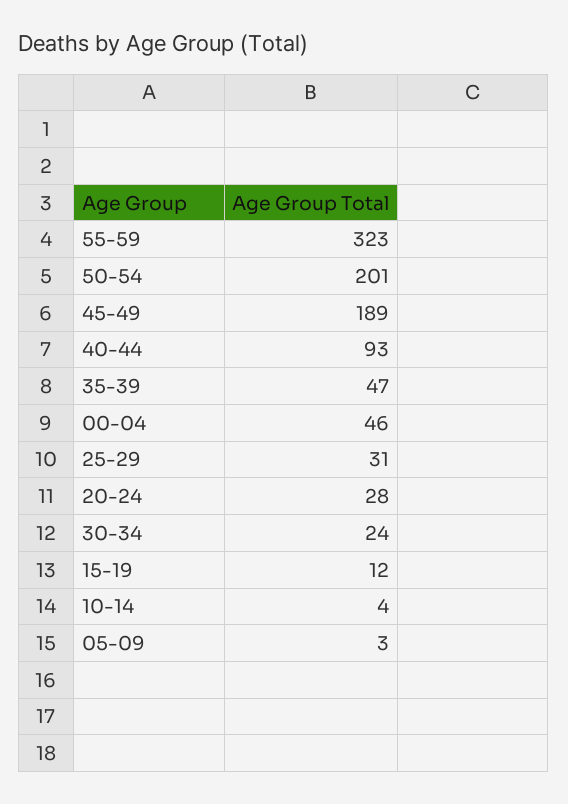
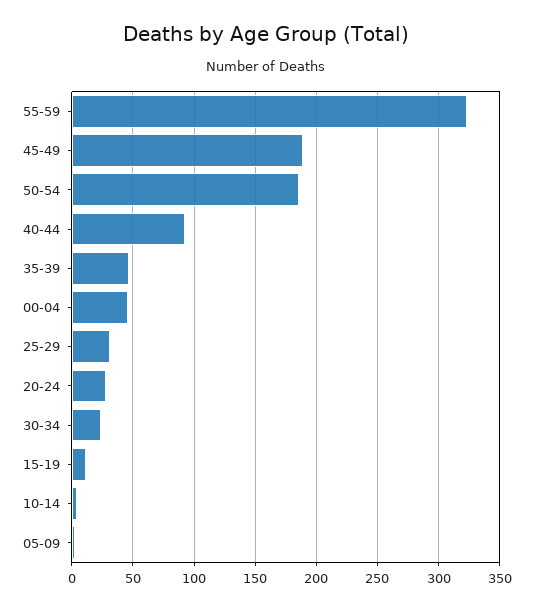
50-54: 201 -> 185

